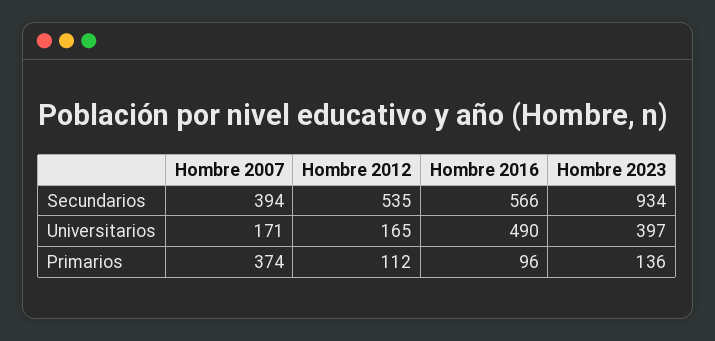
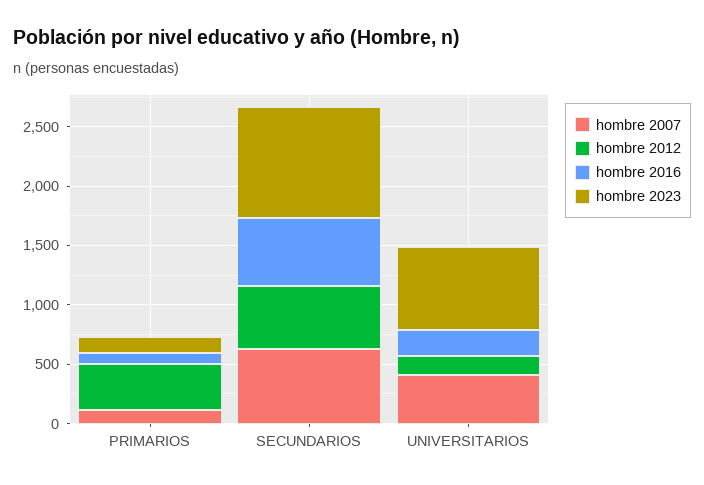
Hombre 2007, Secundarios: 394 -> 600
Hombre 2007, Universitarios: 171 -> 400
Hombre 2016, Universitarios: 490 -> 200
Hombre 2023, Universitarios: 397 -> 700
Hombre 2007, Primarios: 374 -> 100
Hombre 2012, Primarios: 112 -> 400

